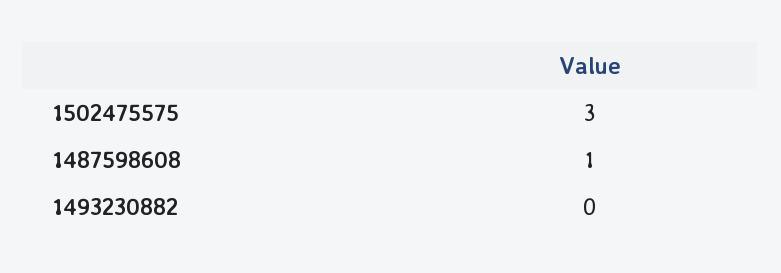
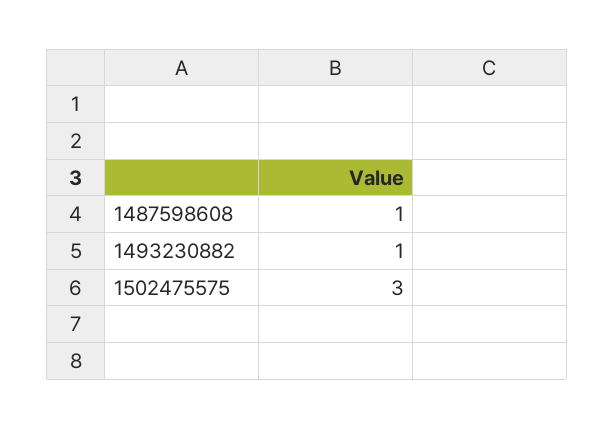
1493230882: 0 -> 1

